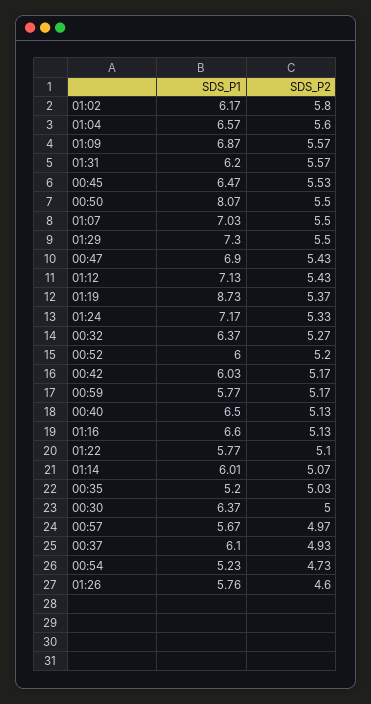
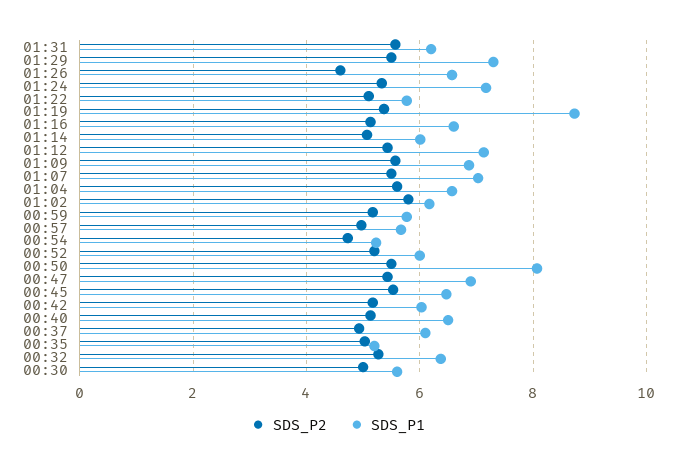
SDS_P1, 00:30: 6.37 -> 5.6
SDS_P1, 01:26: 5.76 -> 6.6

